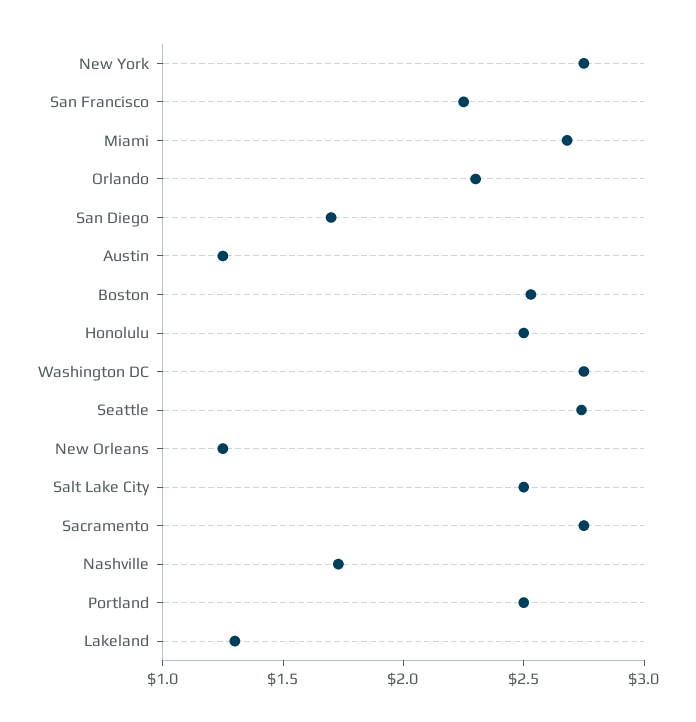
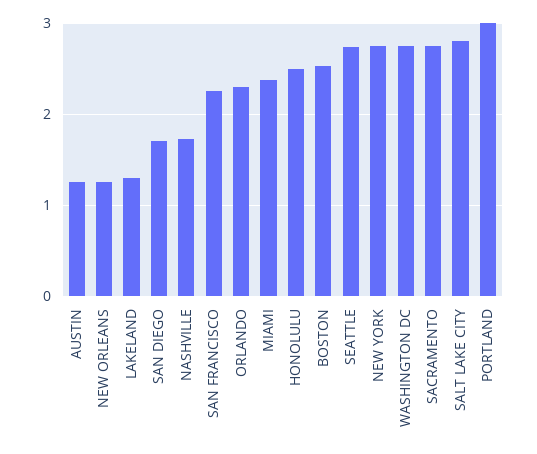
Miami: 2.7 -> 2.4
Salt Lake City: 2.5 -> 2.8
Portland: 2.5 -> 3

